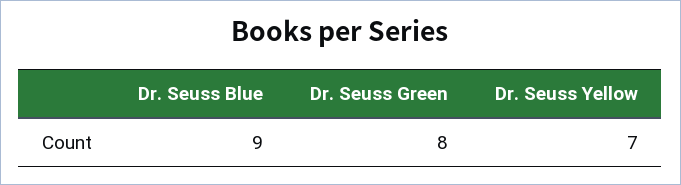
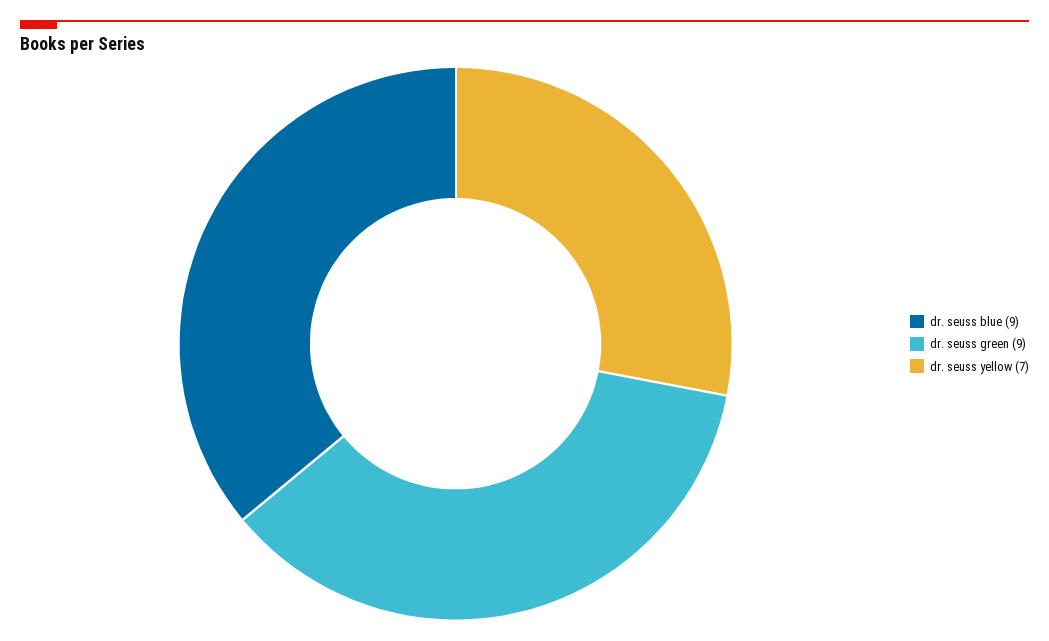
Dr. Seuss Green: 8 -> 9

